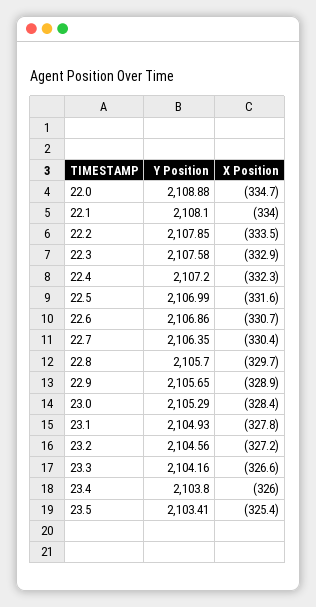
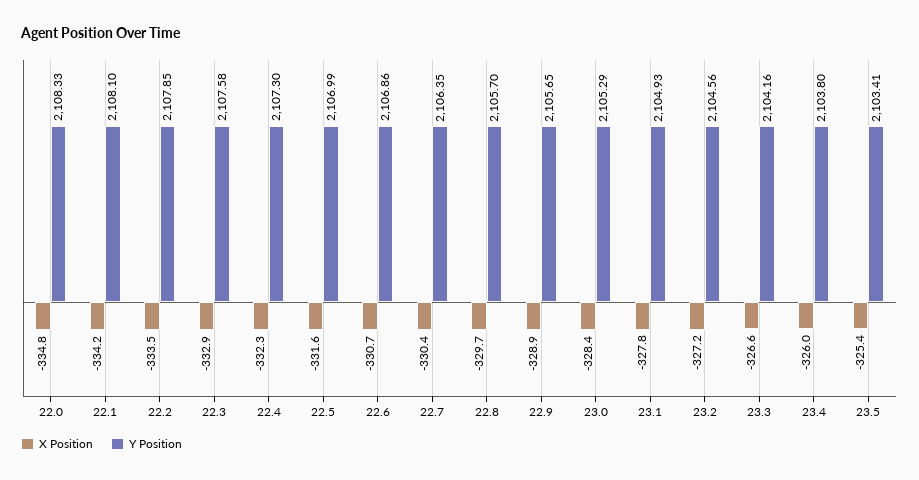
Y Position, 22.0: 2108.88 -> 2108.33
X Position, 22.0: -334.7 -> -334.8
X Position, 22.1: -334 -> -334.2
Y Position, 22.4: 2107.2 -> 2107.3

